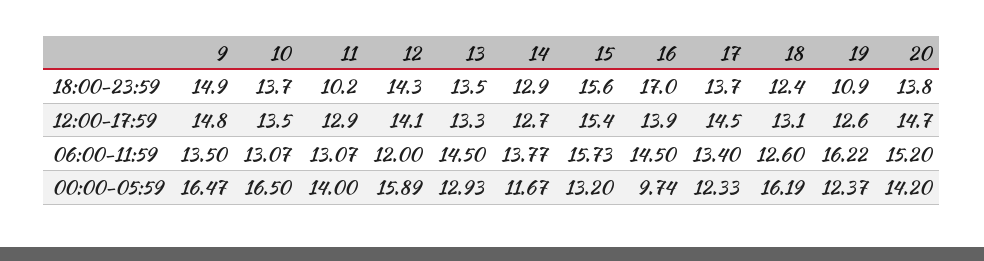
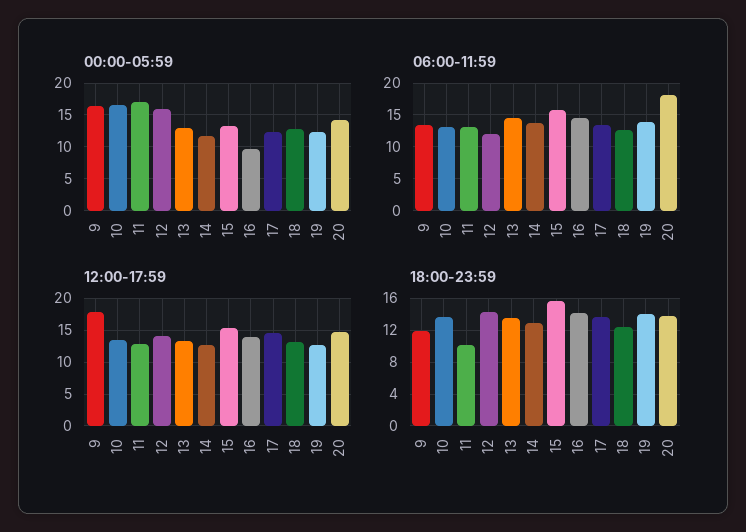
18:00-23:59, 9: 14.9 -> 12
18:00-23:59, 16: 17 -> 14
18:00-23:59, 19: 10.9 -> 14
12:00-17:59, 9: 14.8 -> 18
06:00-11:59, 19: 16.22 -> 14
06:00-11:59, 20: 15.2 -> 18
00:00-05:59, 11: 14 -> 17
00:00-05:59, 18: 16.19 -> 13

